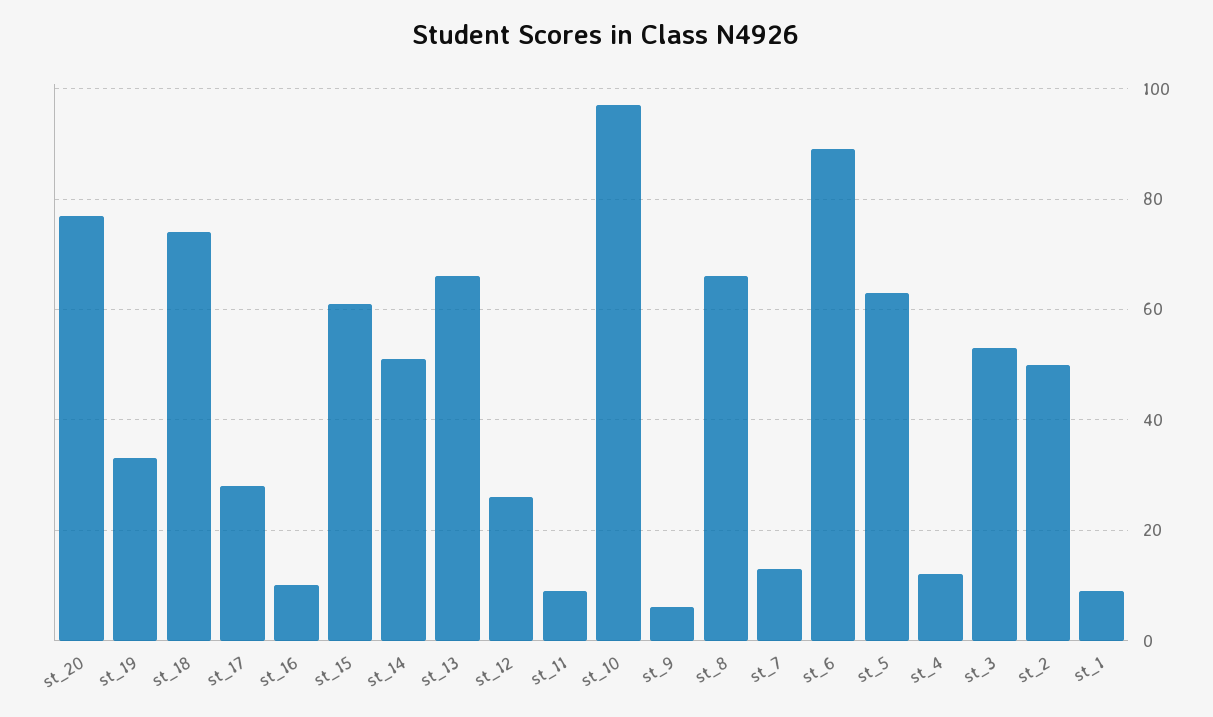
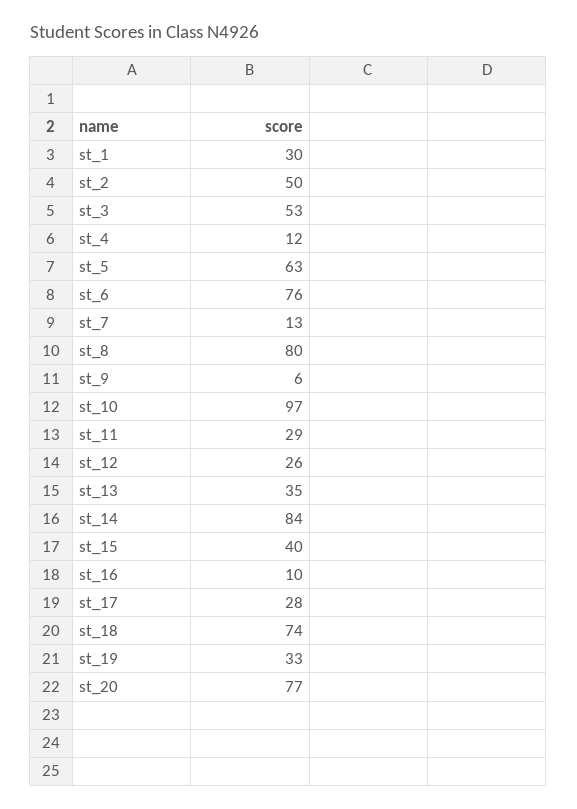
st_15: 60 -> 40
st_14: 50 -> 84
st_13: 65 -> 35
st_11: 10 -> 29
st_8: 65 -> 80
st_6: 90 -> 76
st_1: 10 -> 30

